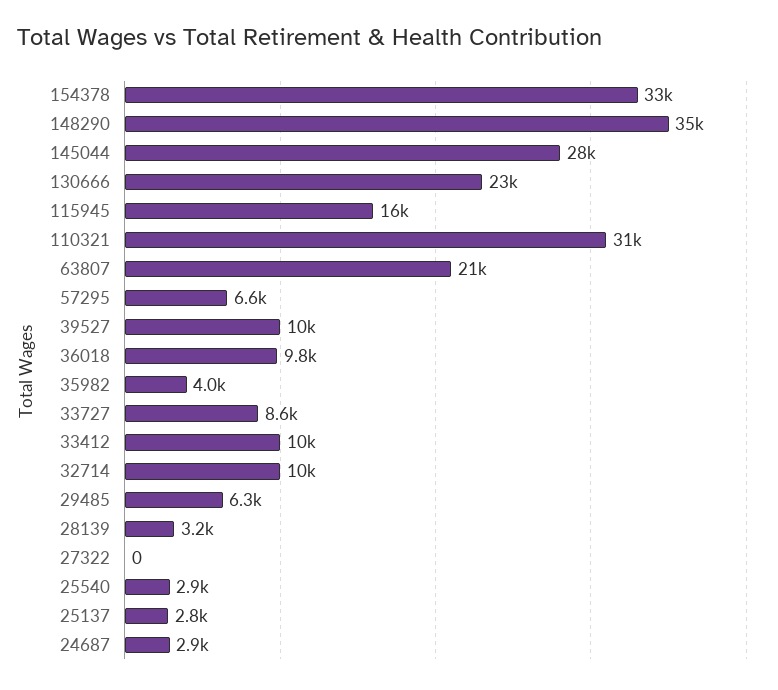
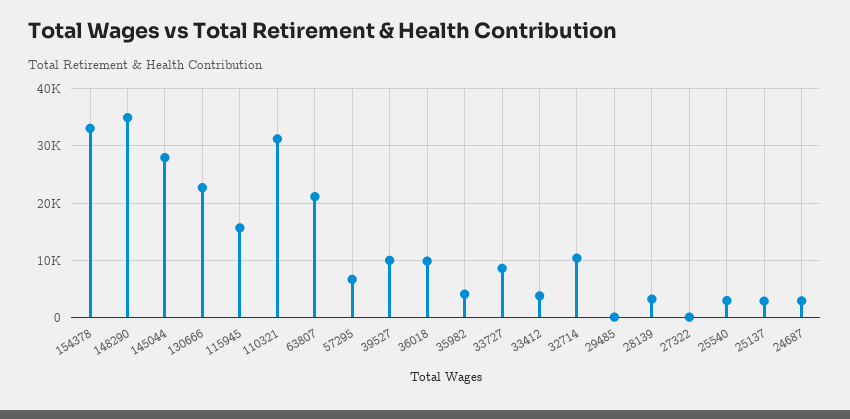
33412: 10000 -> 4000
29485: 6300 -> 0

